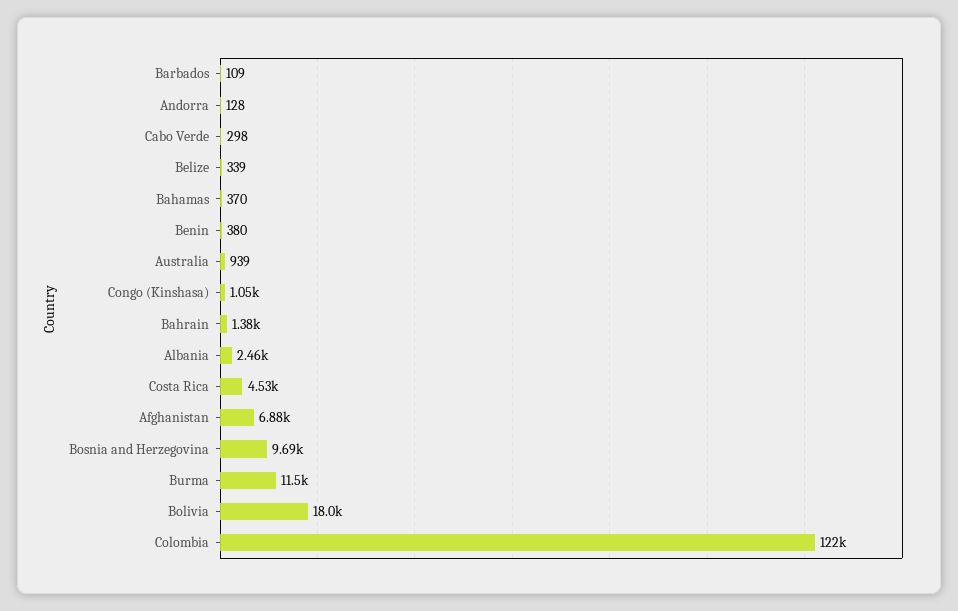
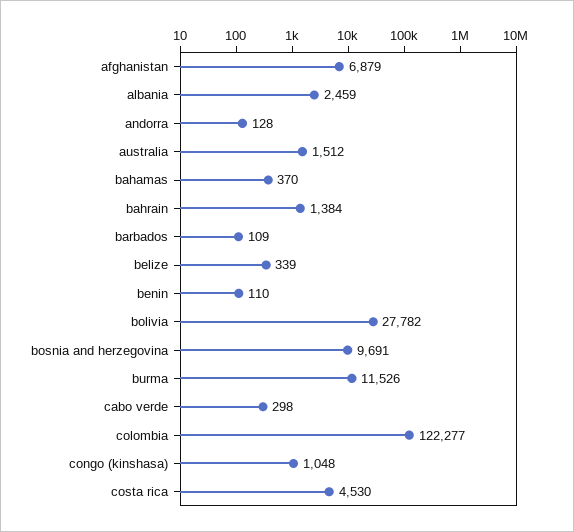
Benin: 380 -> 110
Australia: 939 -> 1512
Bolivia: 18000 -> 27782

